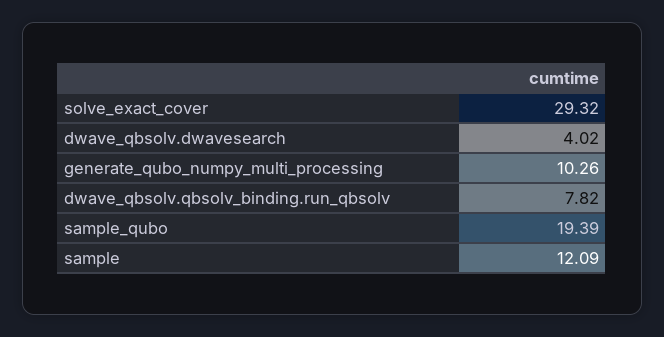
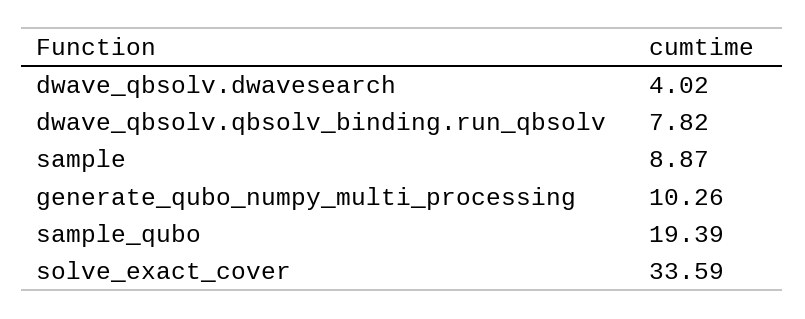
solve_exact_cover: 29.32 -> 33.59
sample: 12.09 -> 8.87

